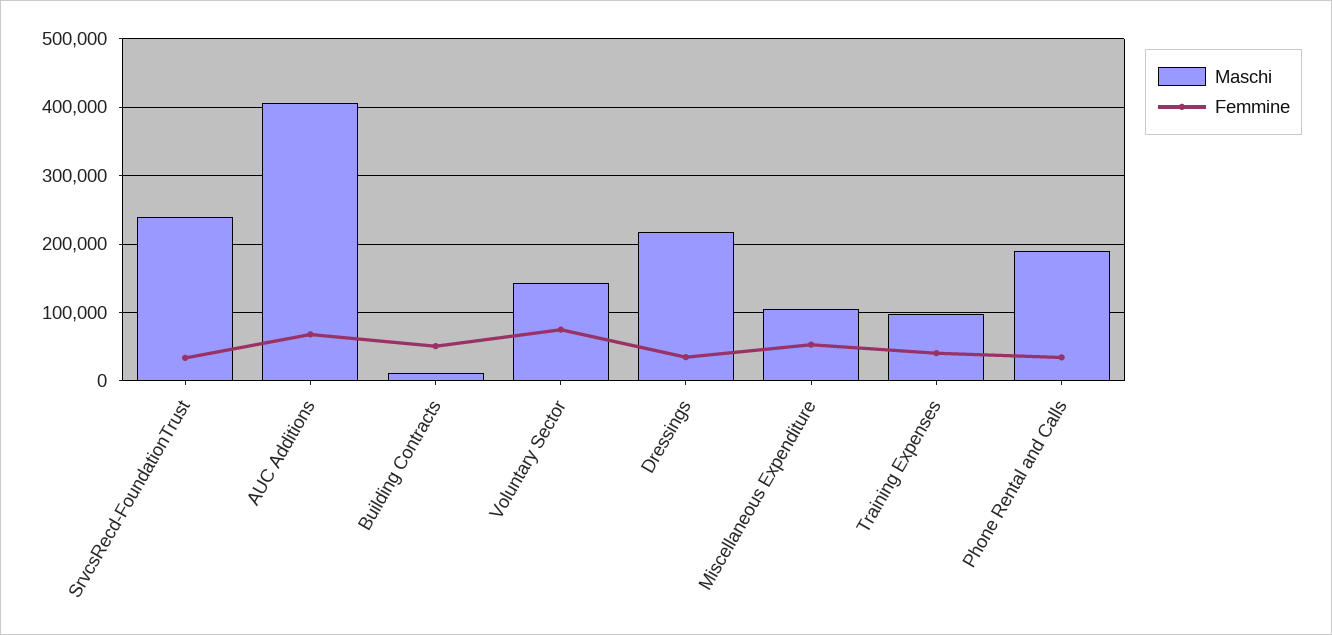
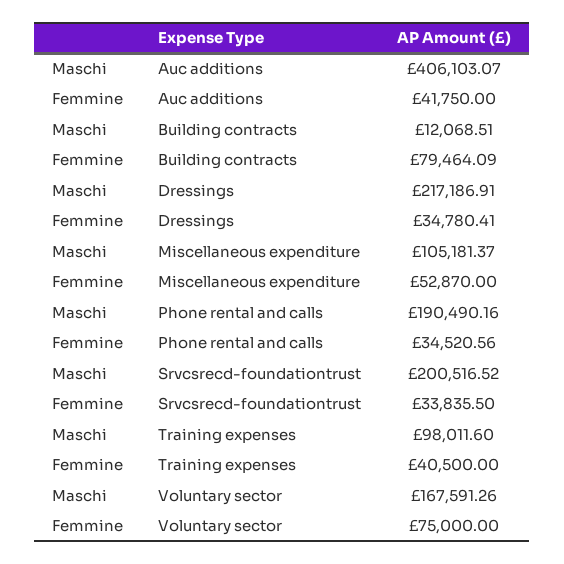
Maschi, SrvcsRecd-FoundationTrust: 240000 -> 200516.52
Femmine, AUC Additions: 70000 -> 41750
Femmine, Building Contracts: 50000 -> 79464.09
Maschi, Voluntary Sector: 140000 -> 167591.26

